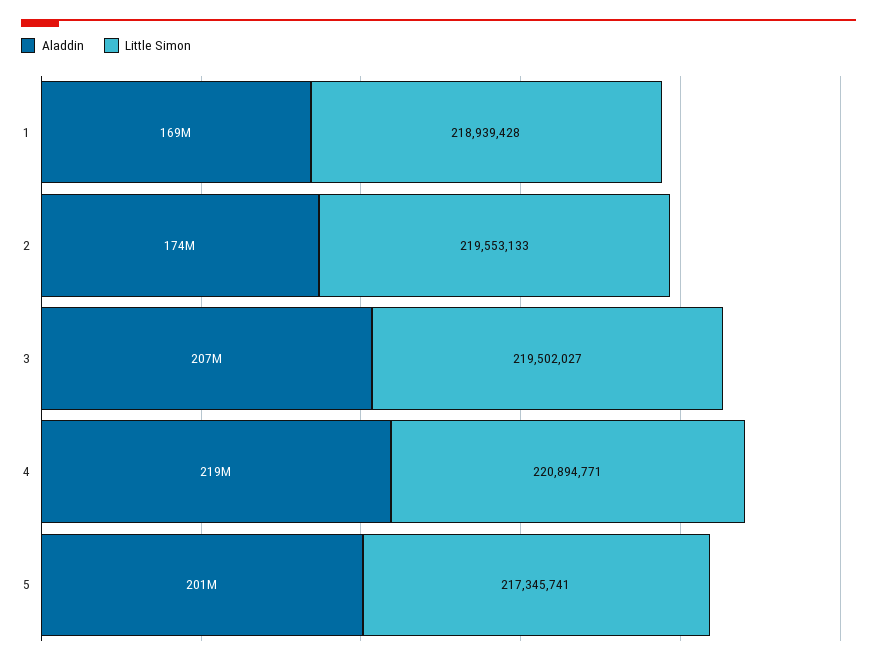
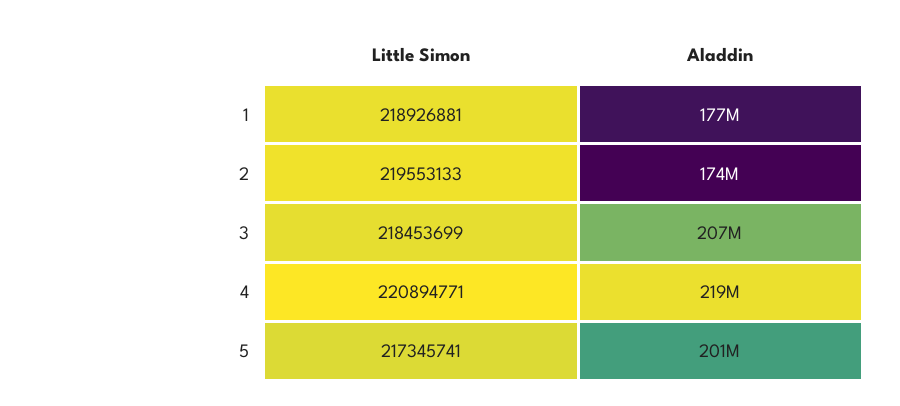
Aladdin, 1: 169000000 -> 177000000
Little Simon, 1: 218939428 -> 218926881
Little Simon, 3: 219502027 -> 218453699

